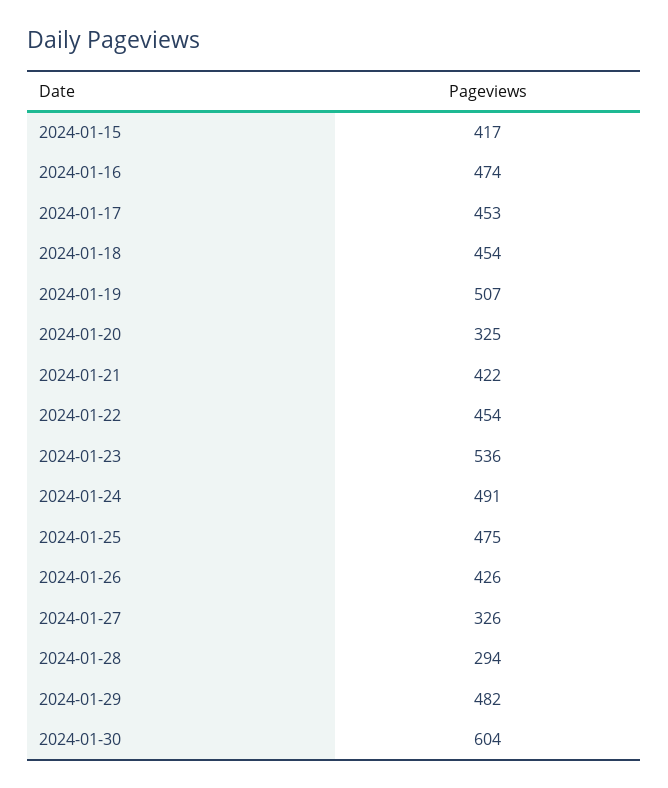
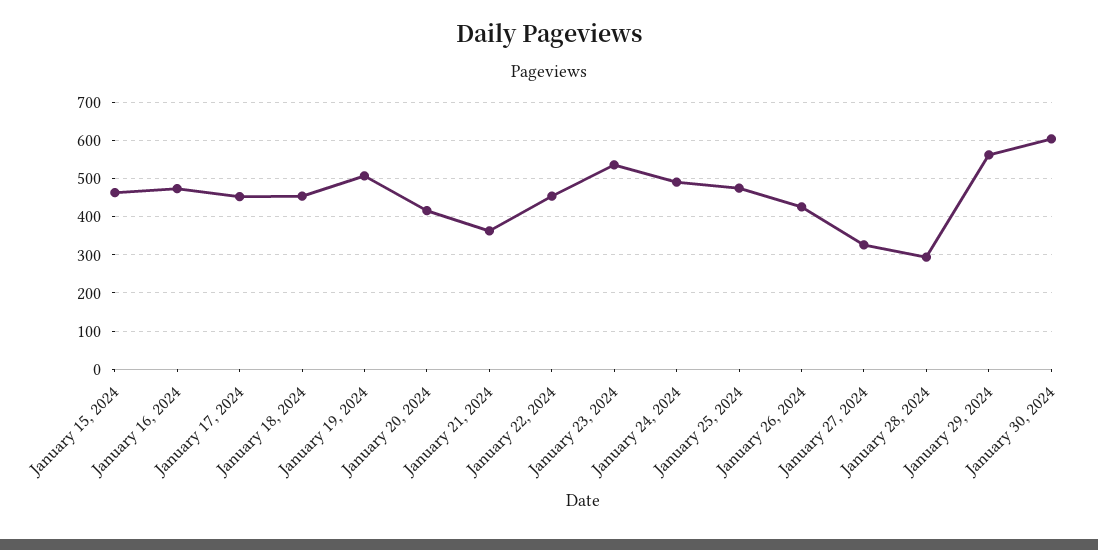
2024-01-15: 417 -> 460
2024-01-20: 325 -> 420
2024-01-21: 422 -> 360
2024-01-29: 482 -> 560

